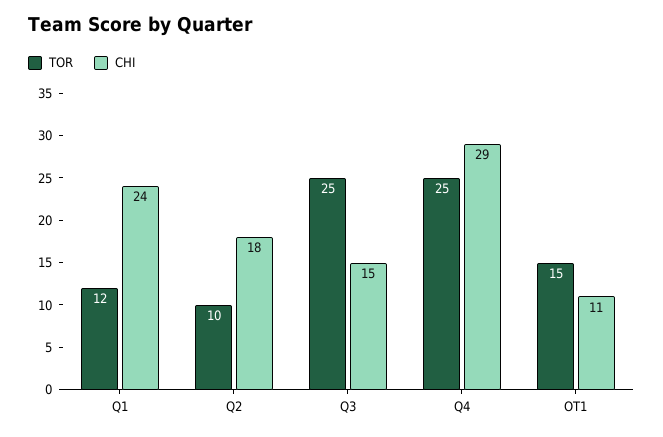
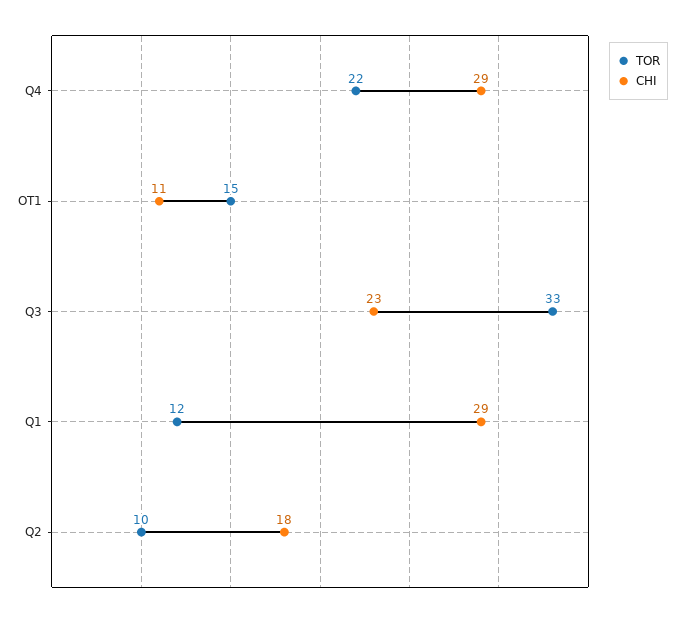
CHI, Q1: 24 -> 29
TOR, Q3: 25 -> 33
CHI, Q3: 15 -> 23
TOR, Q4: 25 -> 22

